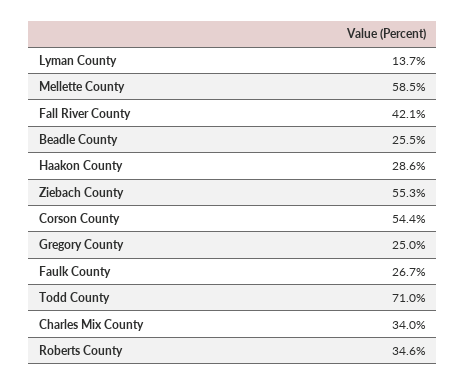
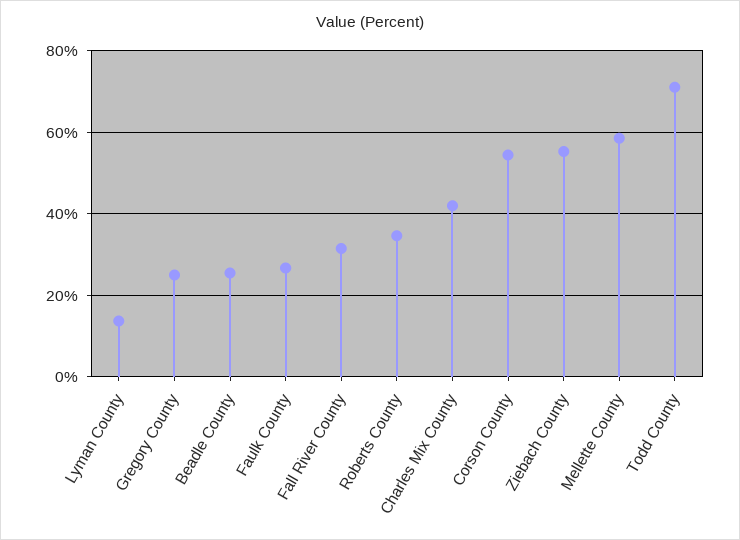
Fall River County: 42.1 -> 32
Haakon County: 28.6 -> none
Charles Mix County: 34 -> 42

